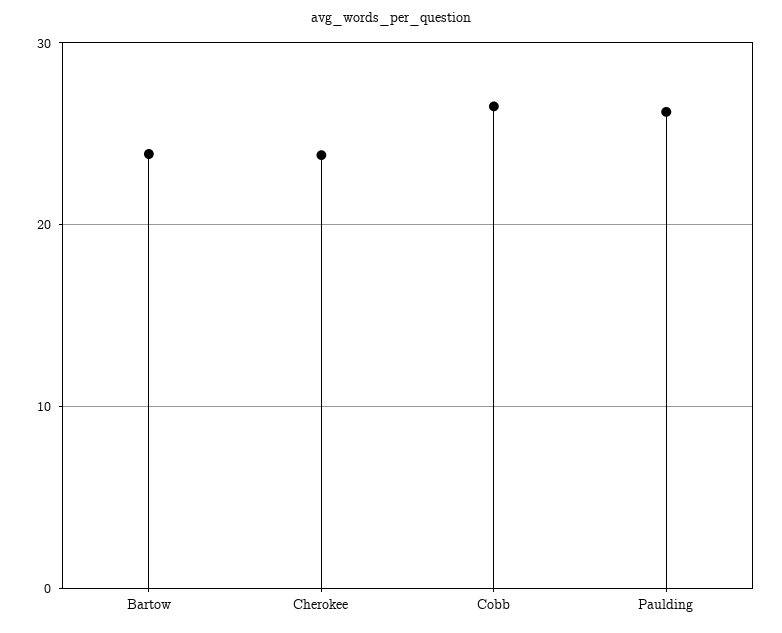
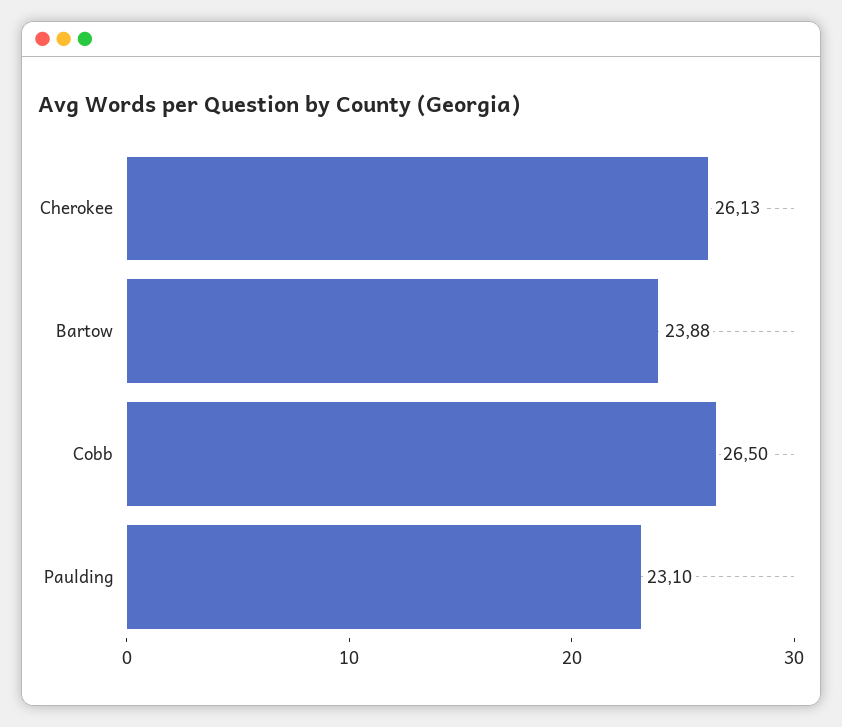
Cherokee: 24 -> 26.13
Paulding: 26 -> 23.1

